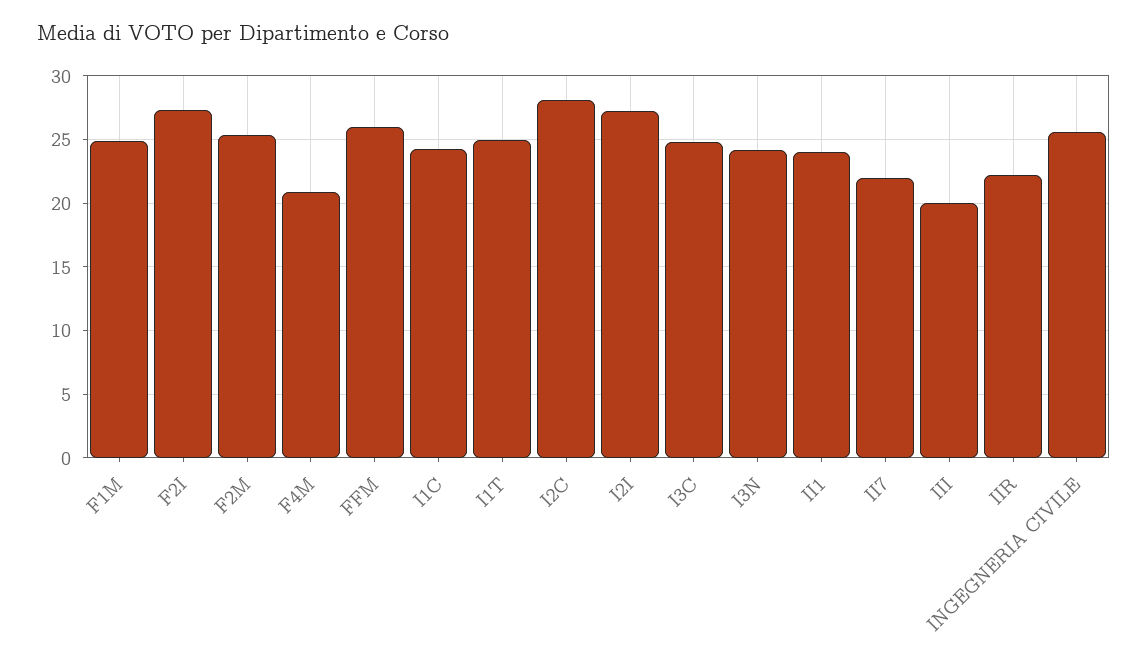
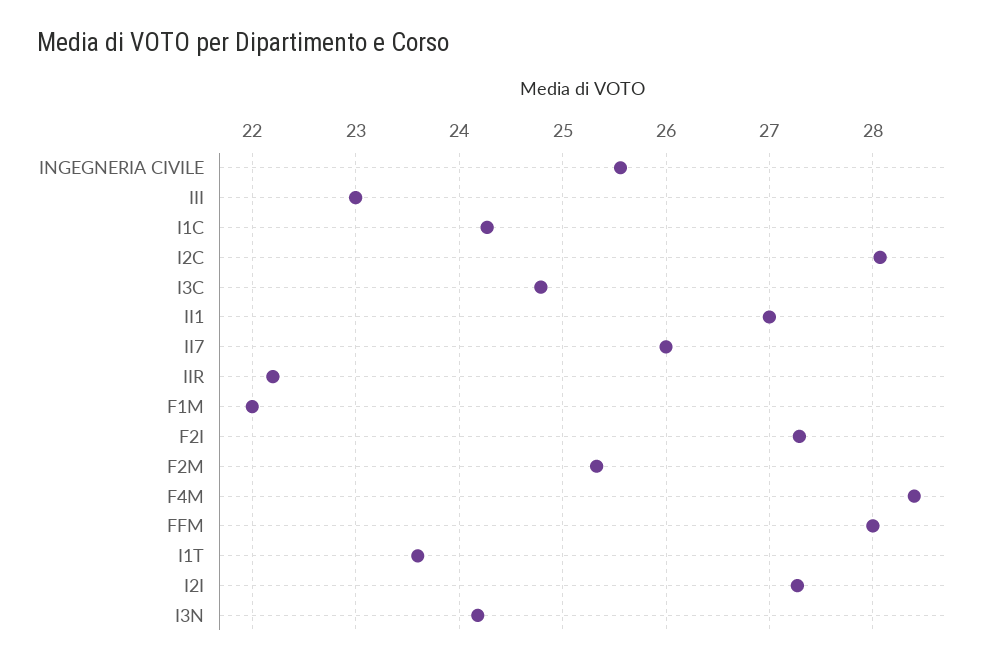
F1M: 25 -> 22
F4M: 21 -> 28.4
FFM: 26 -> 28
I1T: 25 -> 23.6
II1: 24 -> 27
II7: 22 -> 26
III: 20 -> 23

